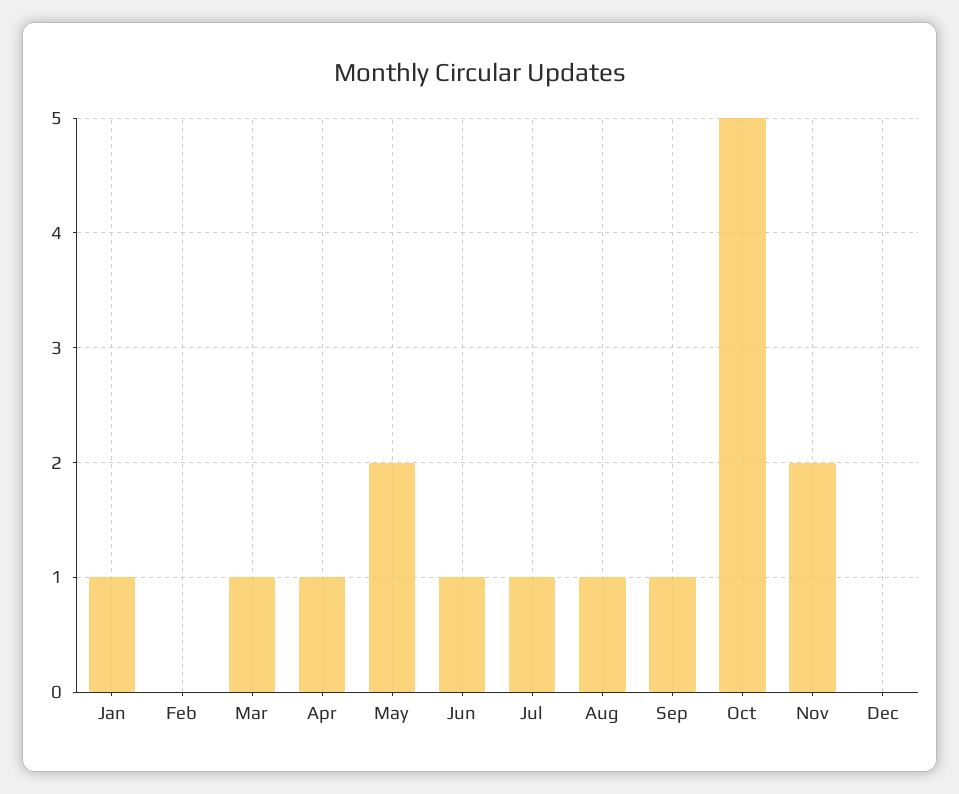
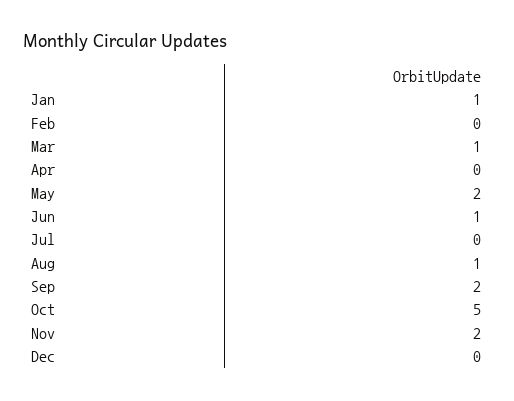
Apr: 1 -> 0
Jul: 1 -> 0
Sep: 1 -> 2

